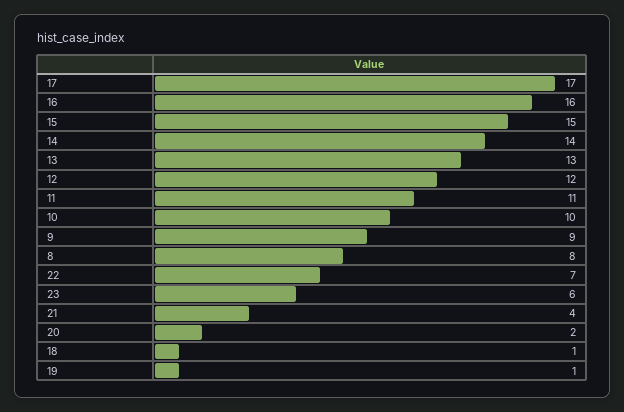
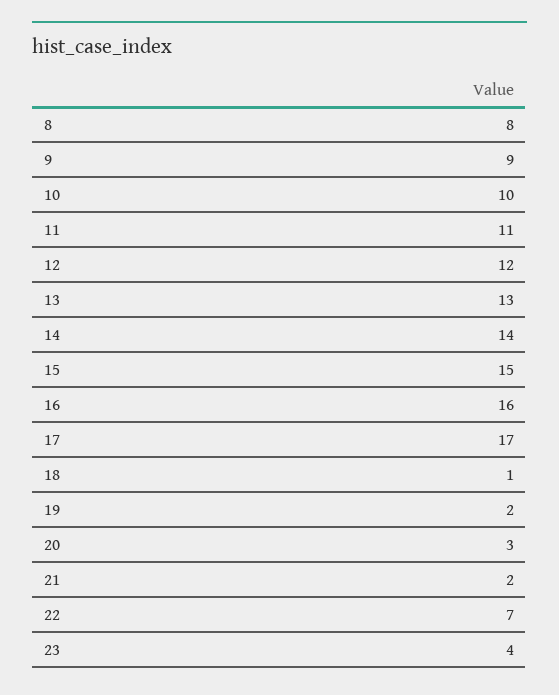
23: 6 -> 4
21: 4 -> 2
20: 2 -> 3
19: 1 -> 2

